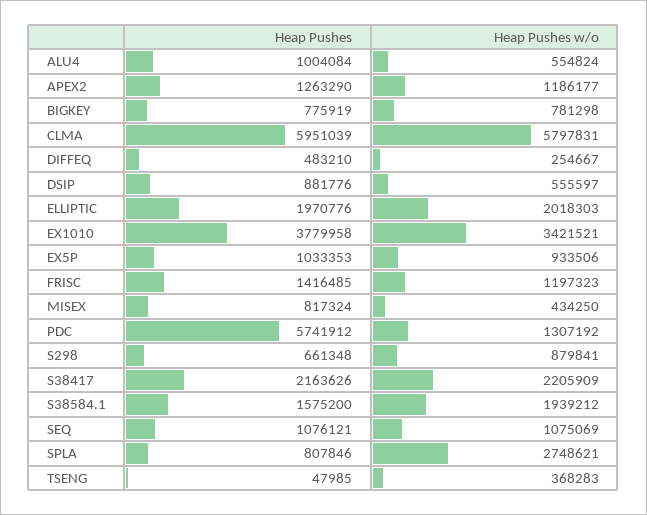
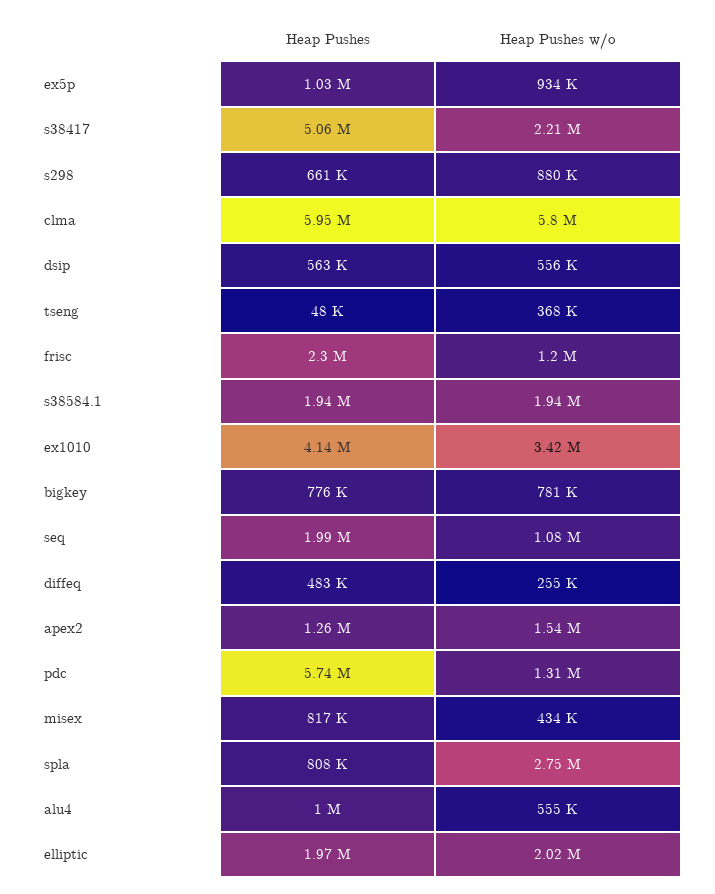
Heap Pushes w/o, APEX2: 1186177 -> 1540000
Heap Pushes, DSIP: 881776 -> 563000
Heap Pushes, EX1010: 3779958 -> 4140000
Heap Pushes, FRISC: 1416485 -> 2300000
Heap Pushes, S38417: 2163626 -> 5060000
Heap Pushes, S38584.1: 1575200 -> 1940000
Heap Pushes, SEQ: 1076121 -> 1990000

